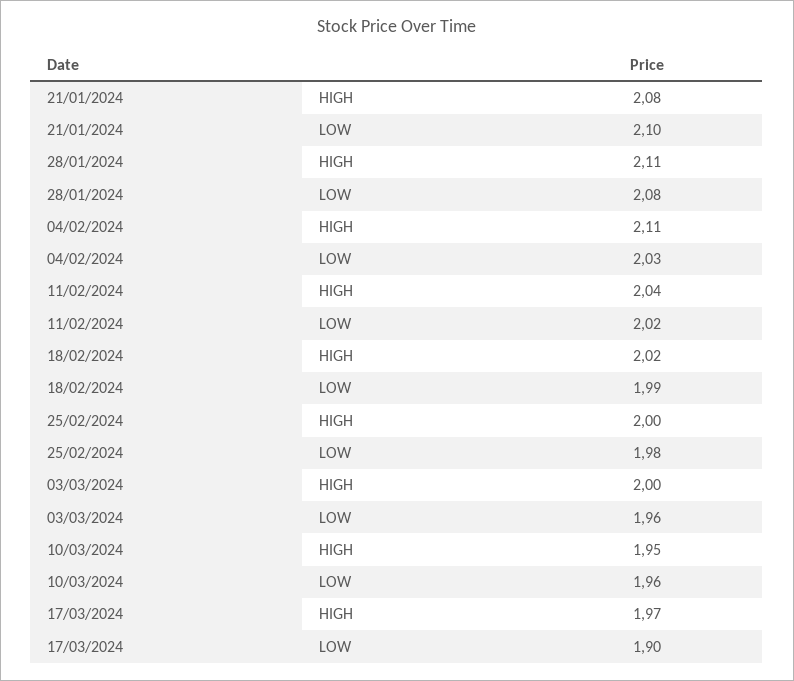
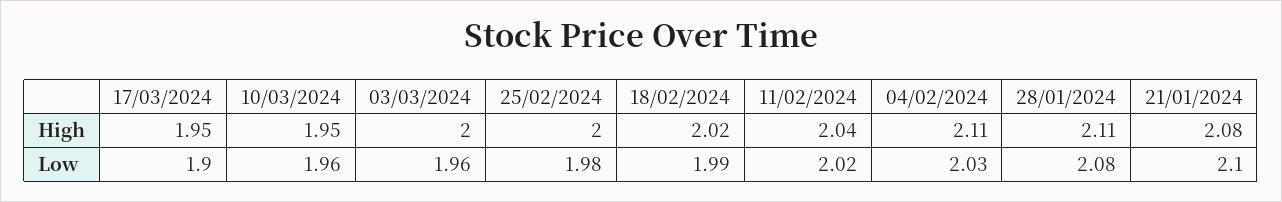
17/03/2024, HIGH: 1.97 -> 1.95

